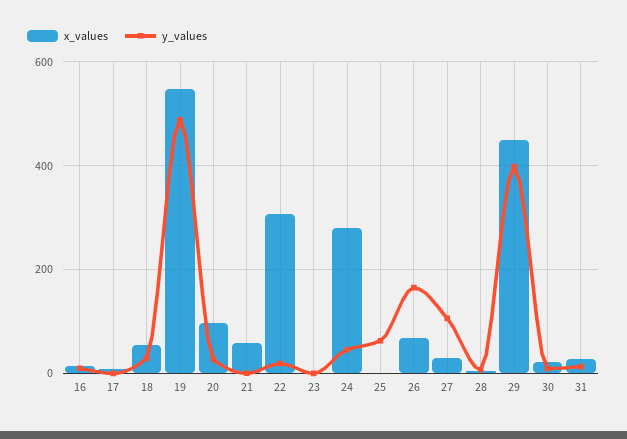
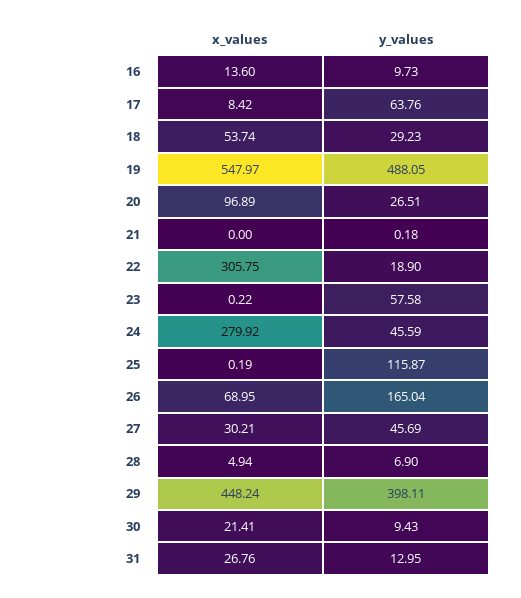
y_values, 17: 0 -> 63.76
x_values, 21: 60 -> 0
y_values, 23: 0 -> 57.58
y_values, 25: 60 -> 115.87
y_values, 27: 100 -> 45.69

